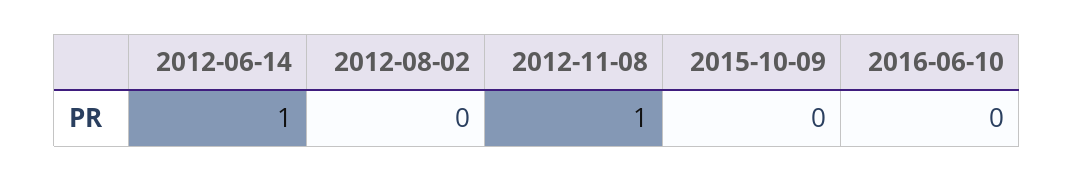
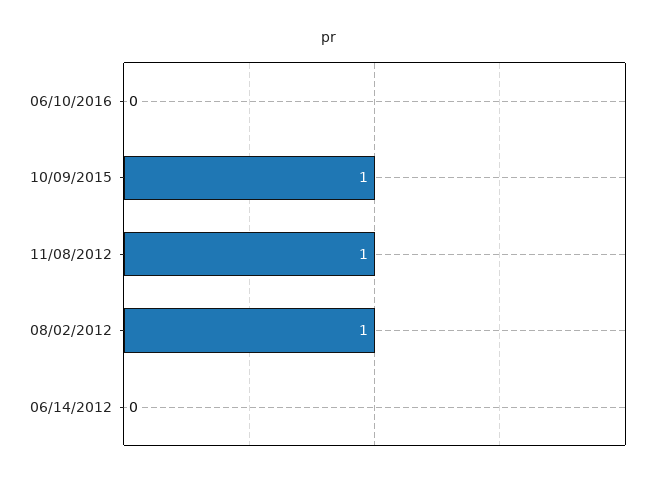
2012-06-14: 1 -> 0
2012-08-02: 0 -> 1
2015-10-09: 0 -> 1

